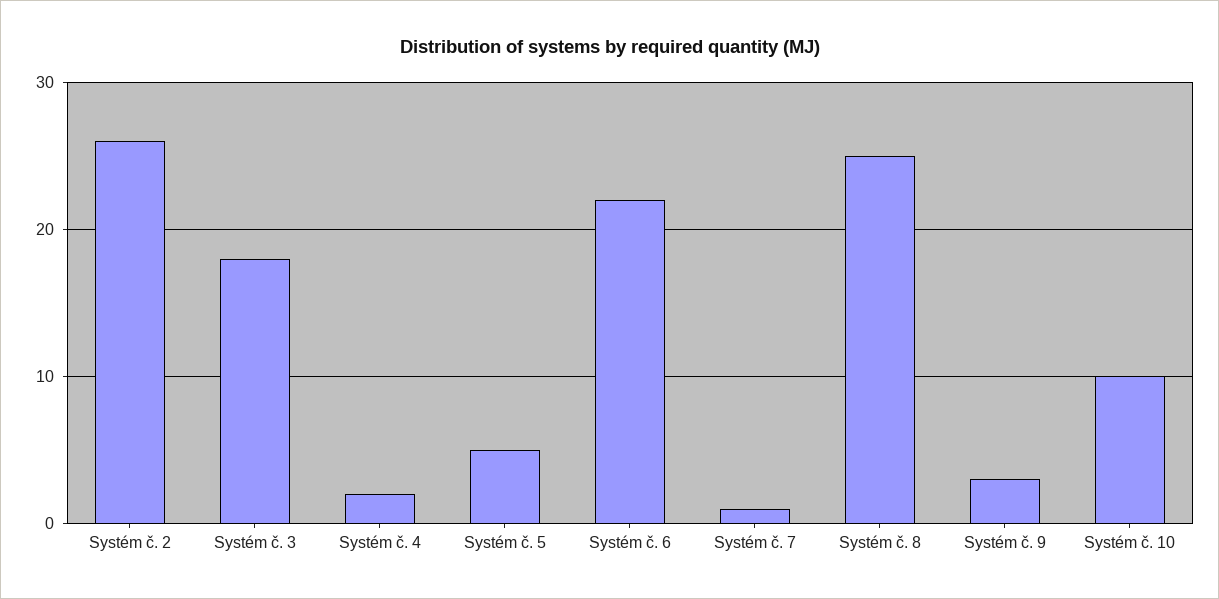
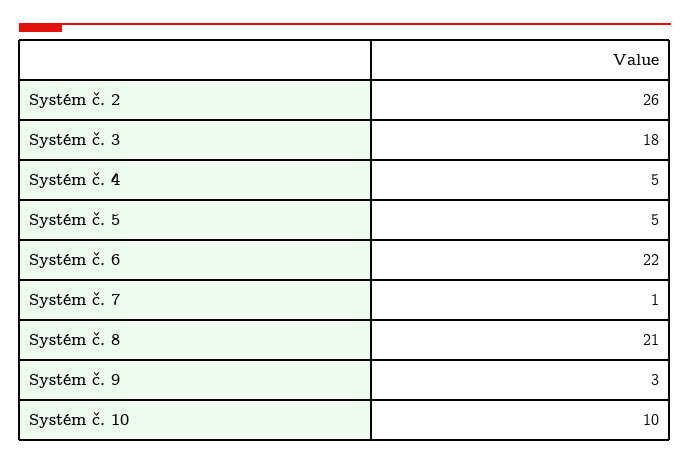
Systém č. 4: 2 -> 5
Systém č. 8: 25 -> 21

